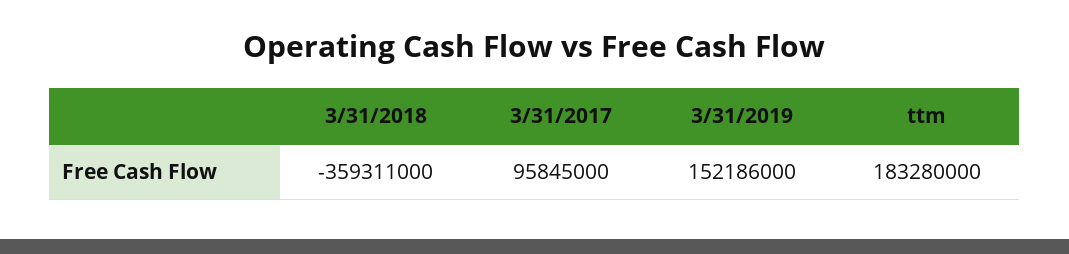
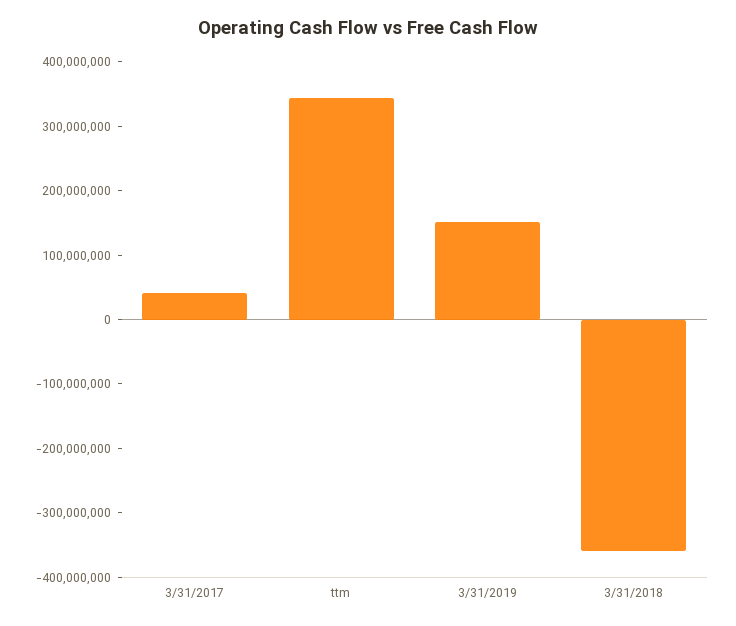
3/31/2017: 95845000 -> 40000000
ttm: 183280000 -> 340000000

